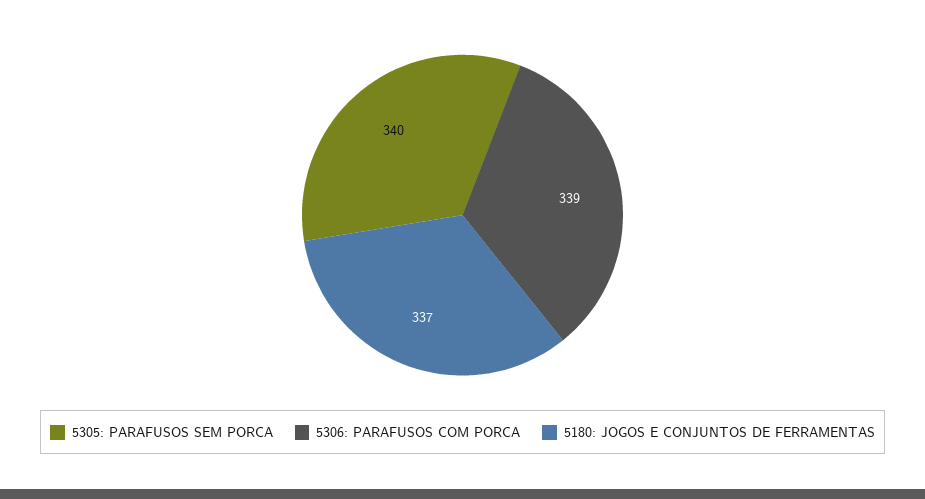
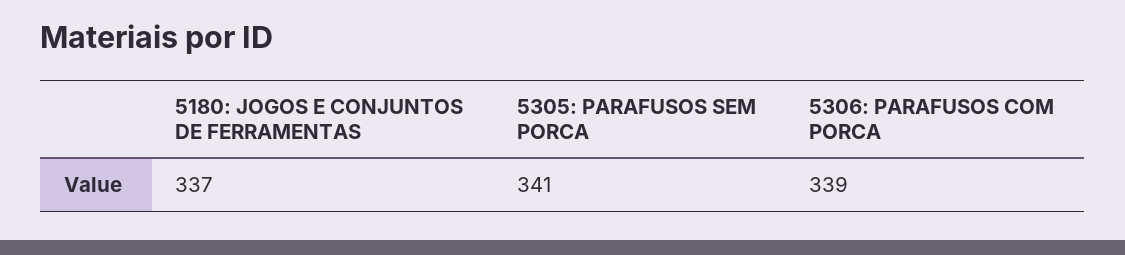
5305: PARAFUSOS SEM PORCA: 340 -> 341

